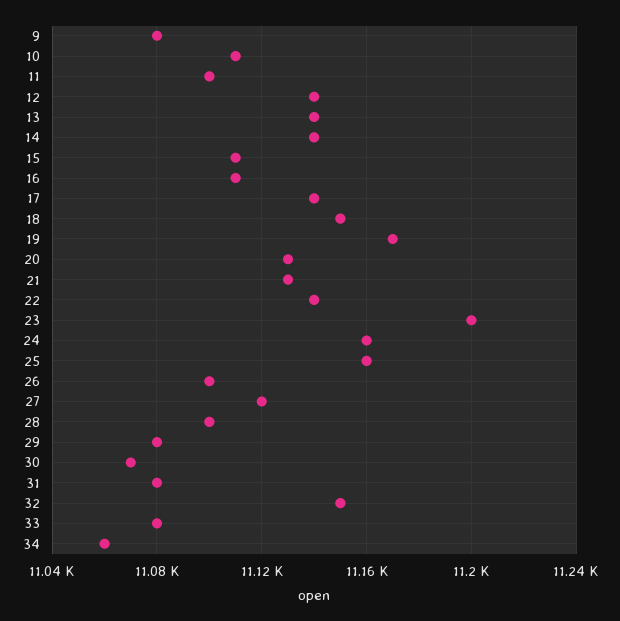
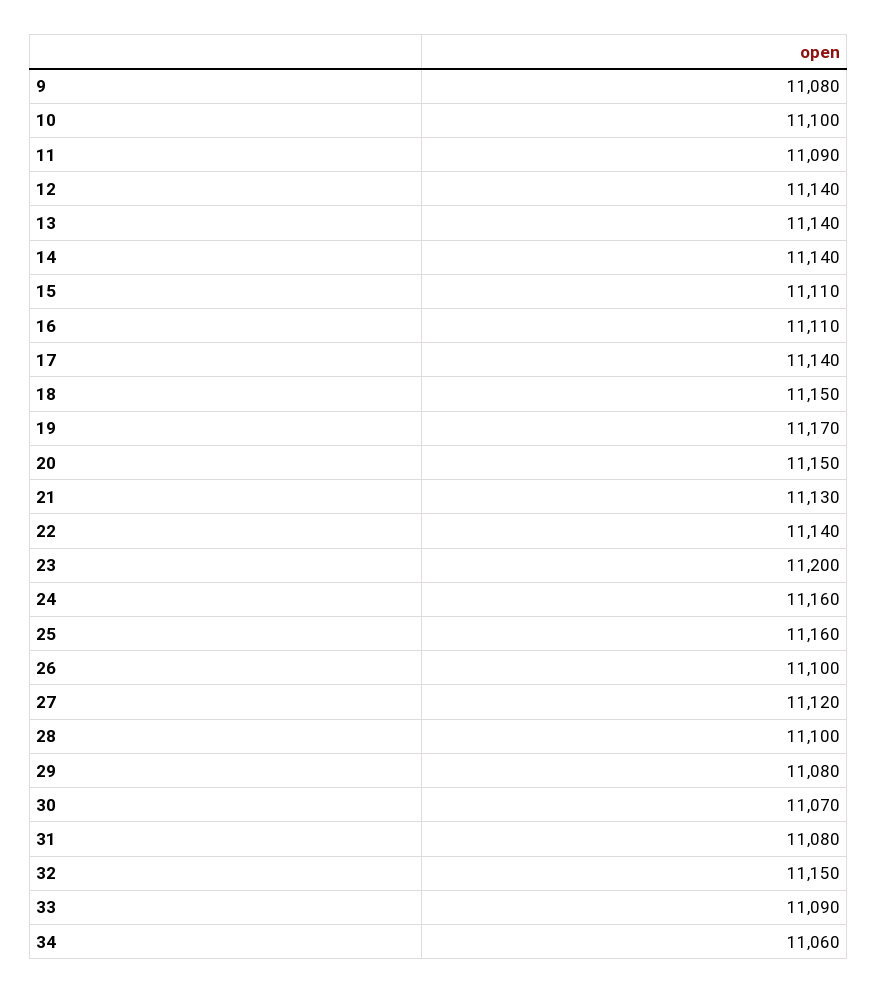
10: 11110 -> 11100
11: 11100 -> 11090
20: 11130 -> 11150
33: 11080 -> 11090

